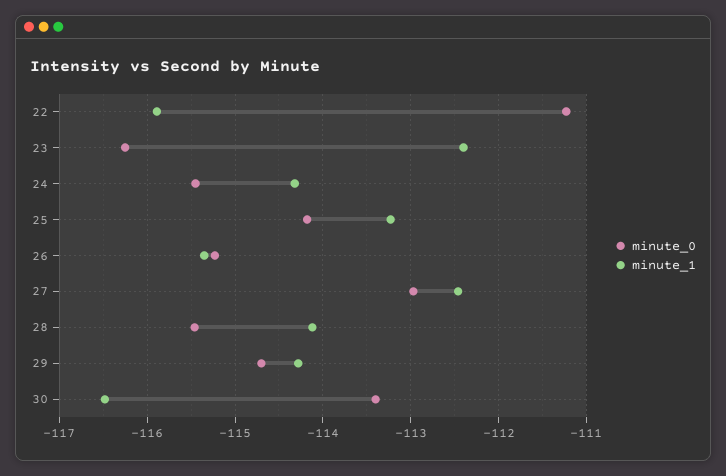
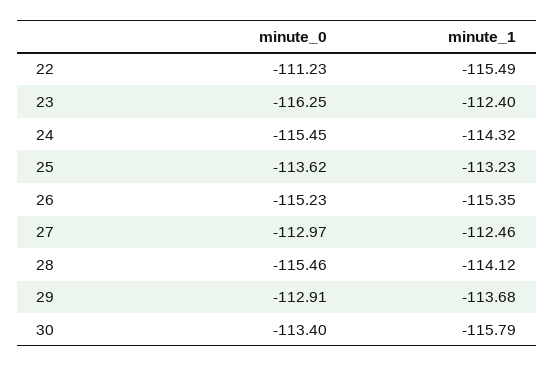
minute_1, 22: -115.9 -> -115.49
minute_0, 25: -114.2 -> -113.62
minute_0, 29: -114.7 -> -112.91
minute_1, 29: -114.3 -> -113.68
minute_1, 30: -116.5 -> -115.79

